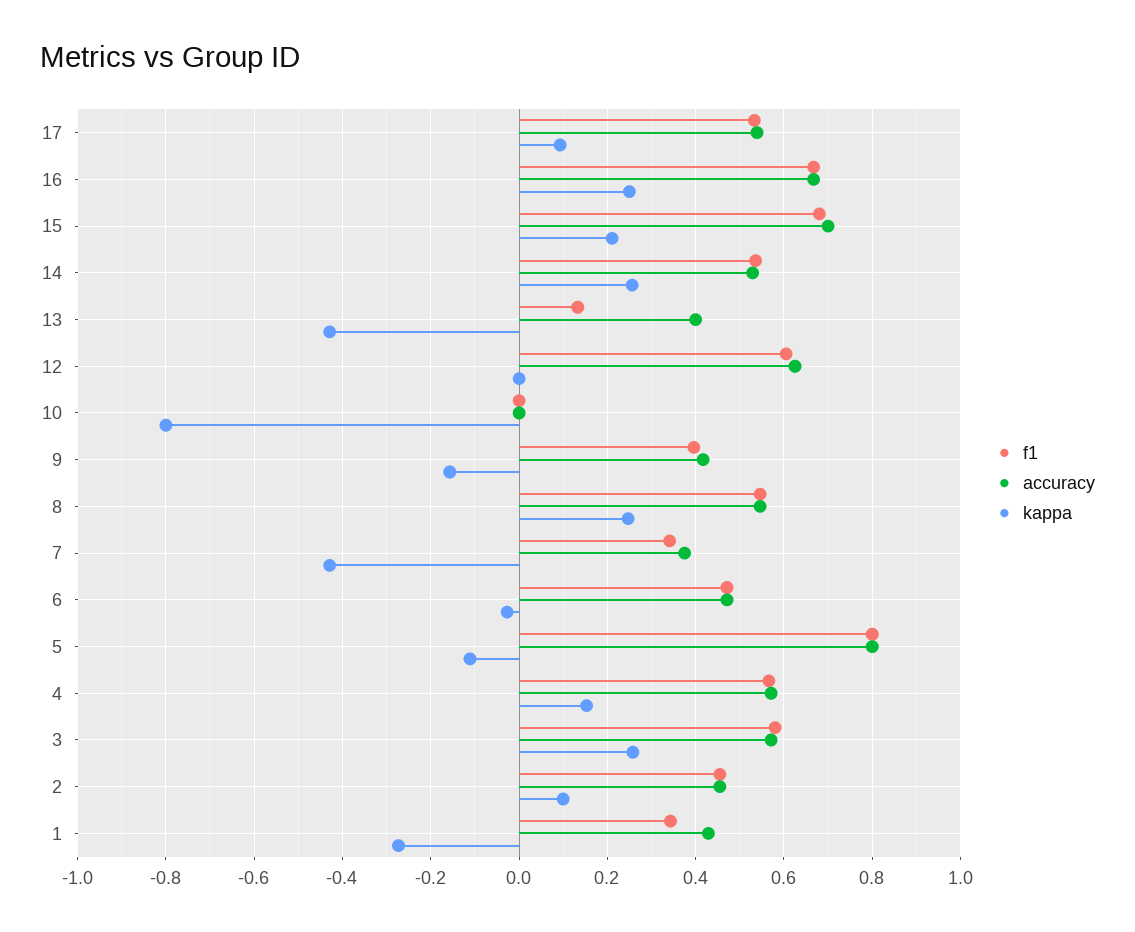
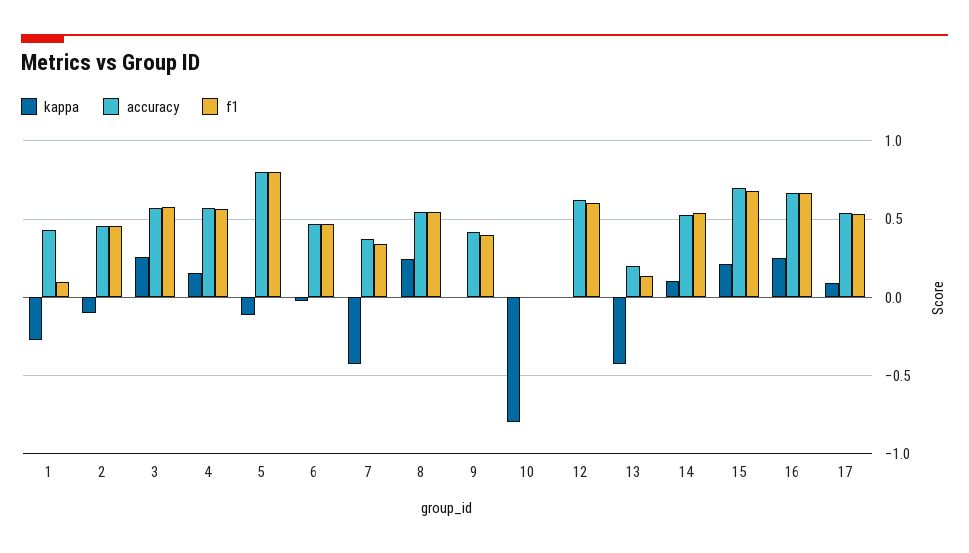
kappa, 14: 0.26 -> 0.1
accuracy, 13: 0.4 -> 0.2
kappa, 9: -0.16 -> 0
kappa, 2: 0.1 -> -0.1
f1, 1: 0.34 -> 0.1

